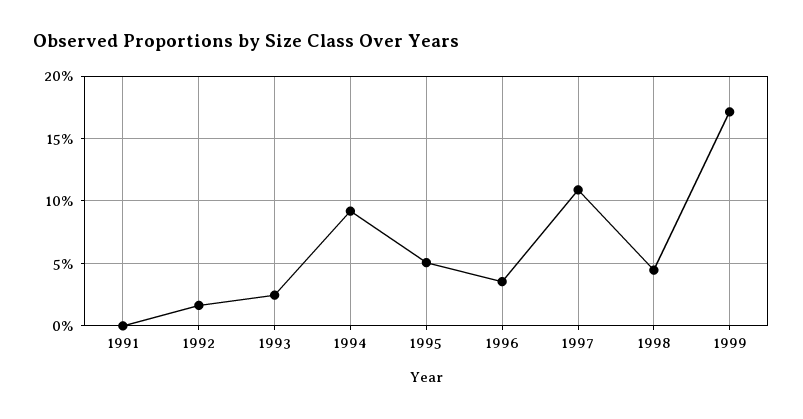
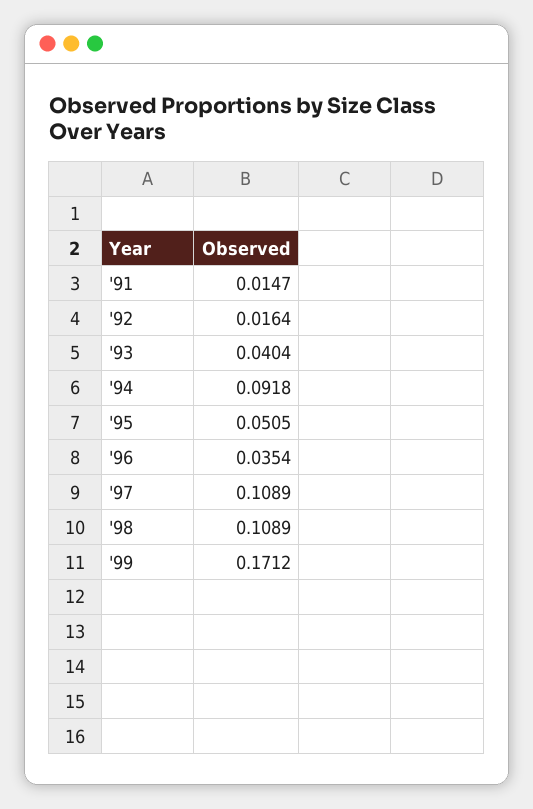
1991: 0 -> 0.0147
1993: 0.025 -> 0.0404
1998: 0.045 -> 0.1089

